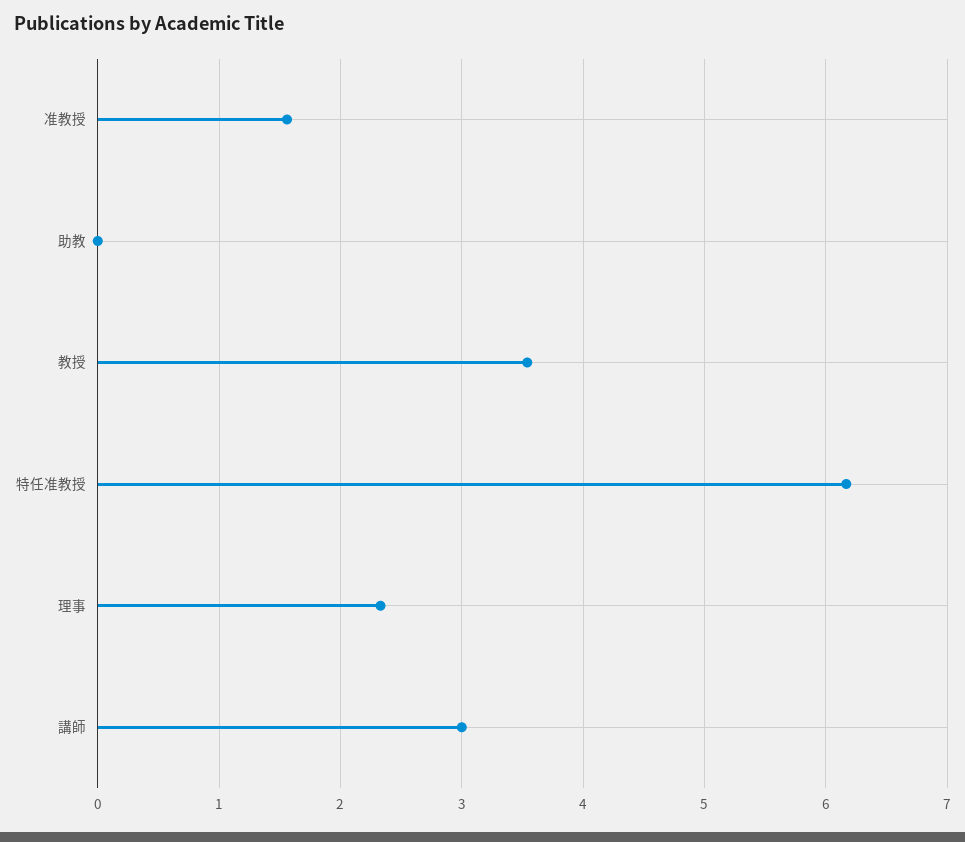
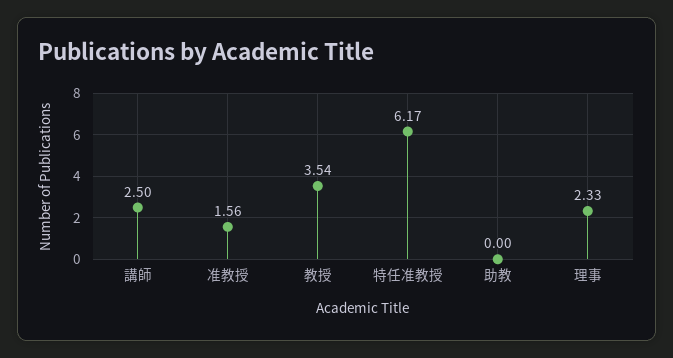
講師: 3 -> 2.5

